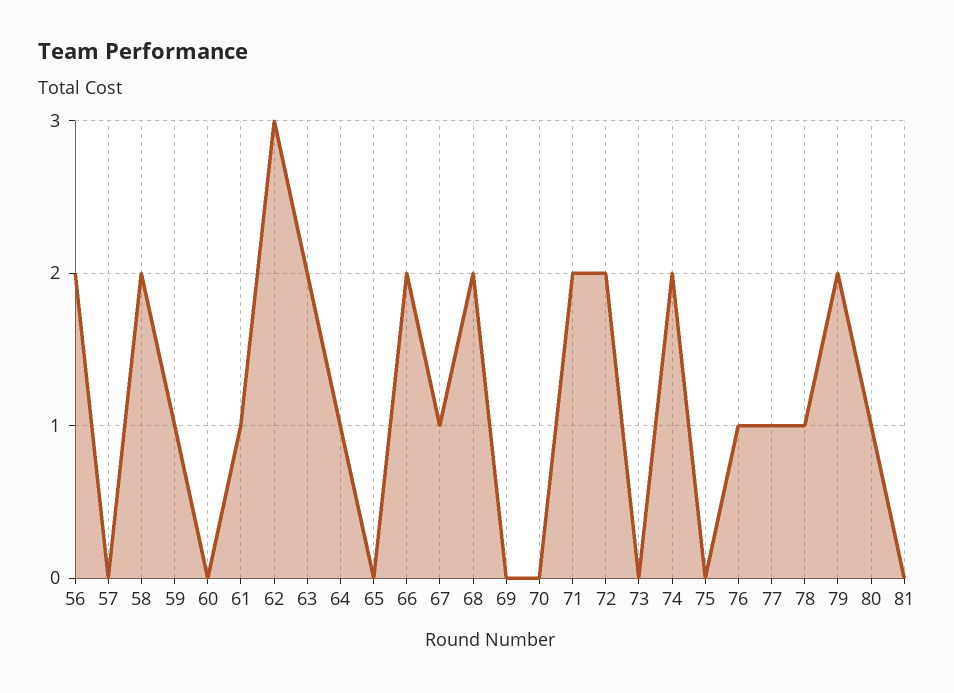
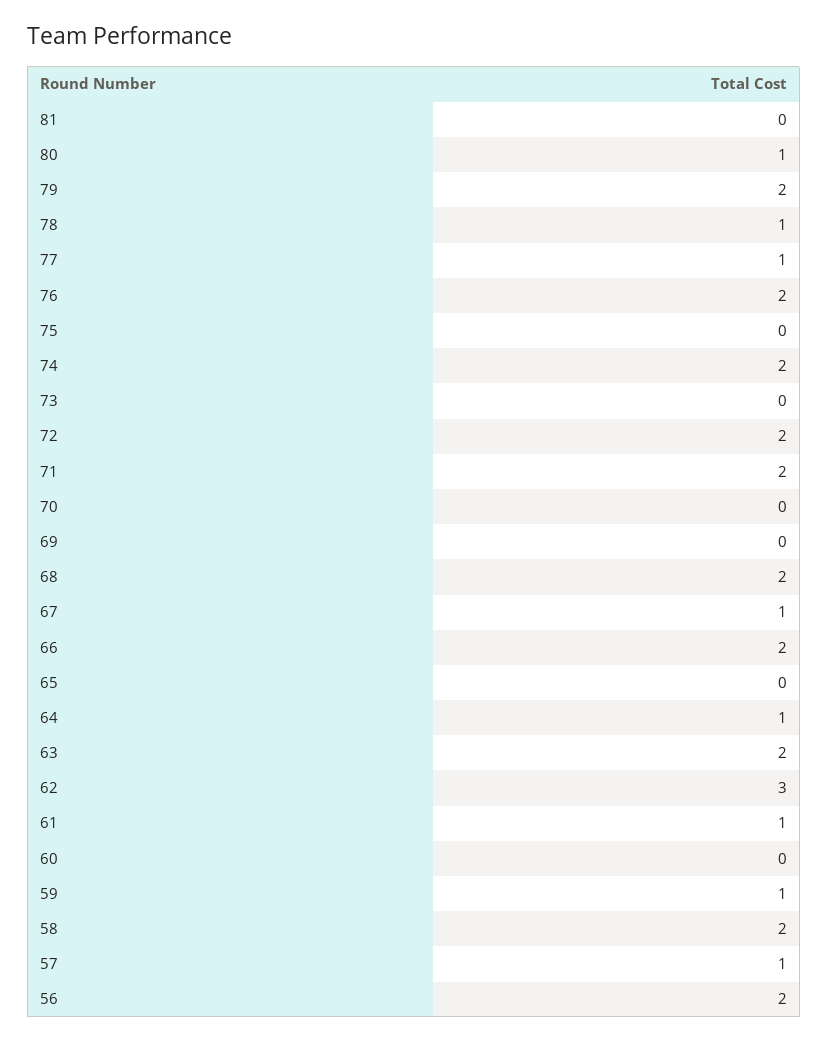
57: 0 -> 1
76: 1 -> 2

